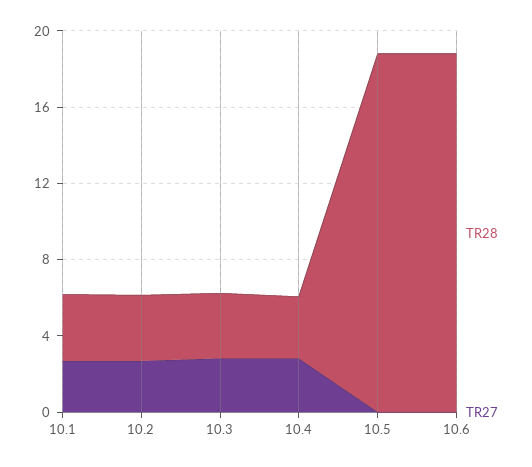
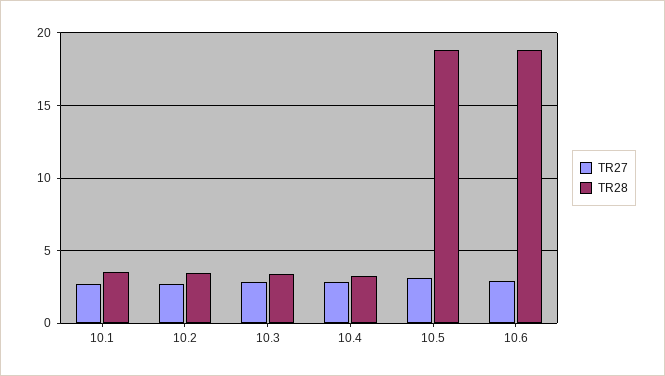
TR27, 10.5: 0 -> 3
TR27, 10.6: 0 -> 3

